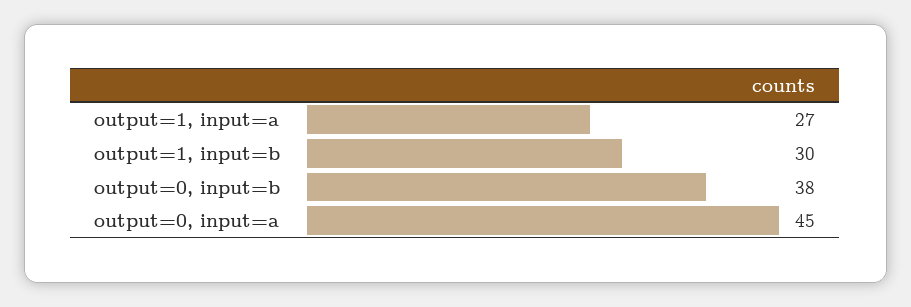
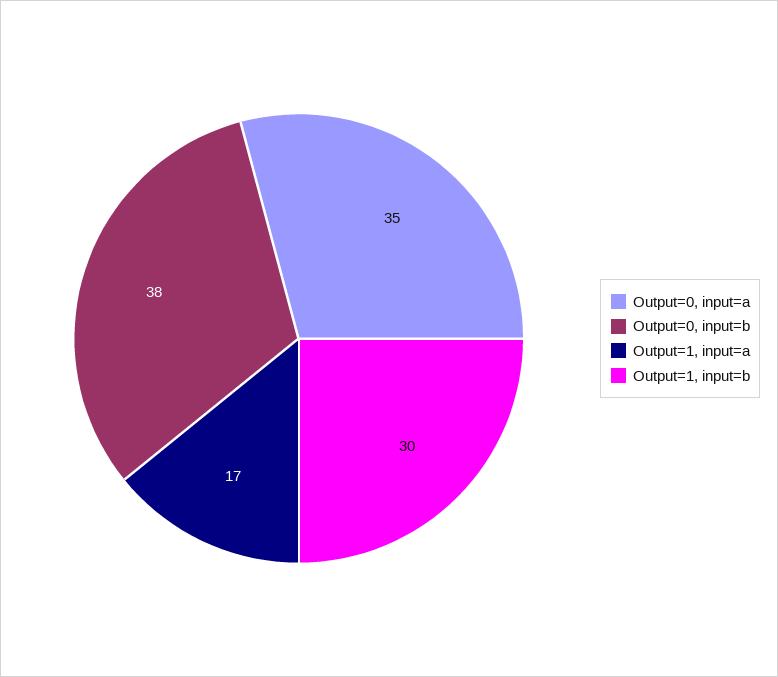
output=1, input=a: 27 -> 17
output=0, input=a: 45 -> 35

